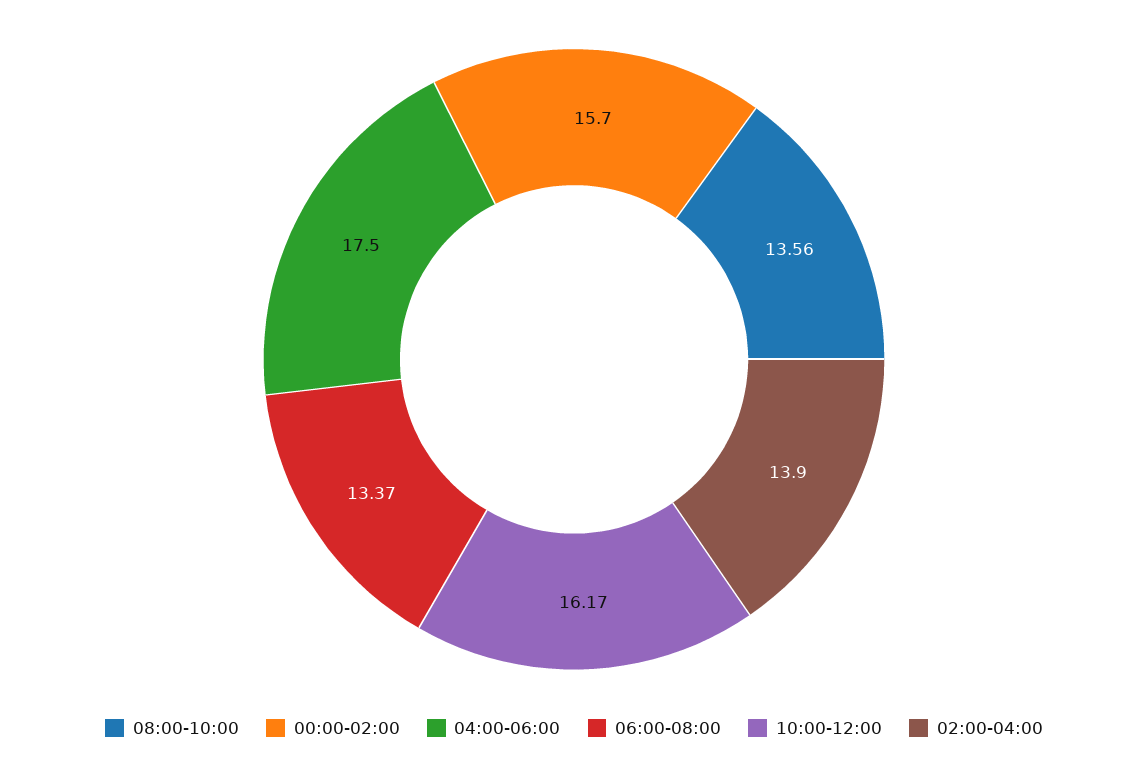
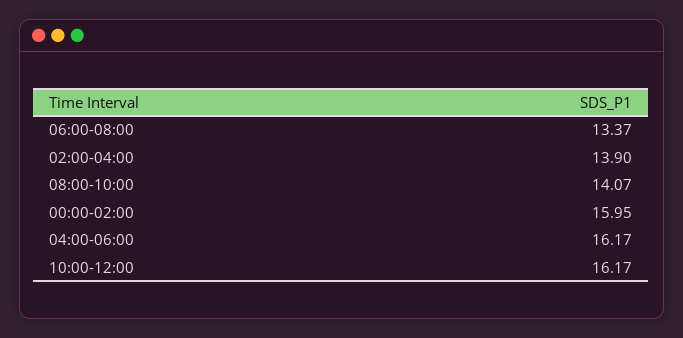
08:00-10:00: 13.56 -> 14.07
00:00-02:00: 15.7 -> 15.95
04:00-06:00: 17.5 -> 16.17

